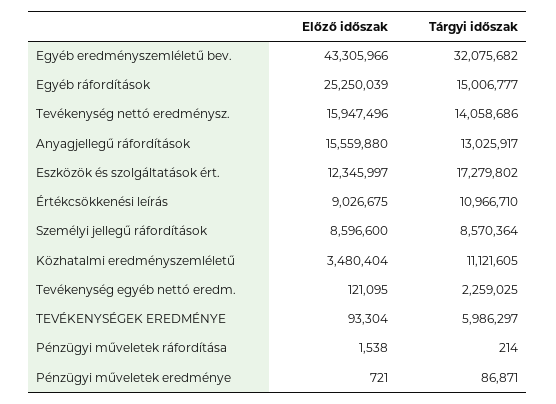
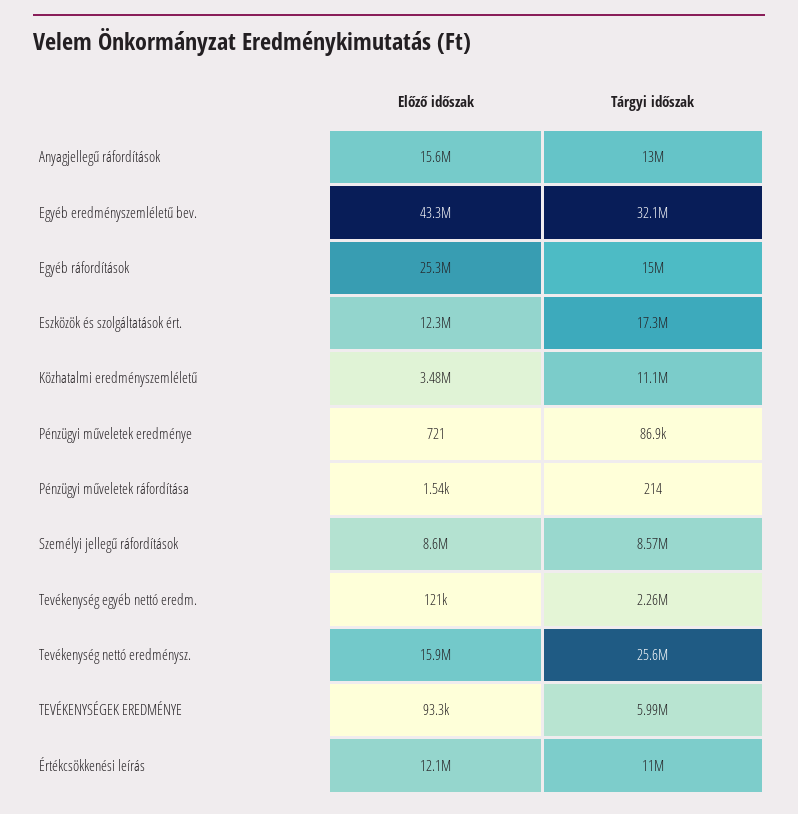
Tárgyi időszak, Tevékenység nettó eredménysz.: 14058686 -> 25600000
Előző időszak, Értékcsökkenési leírás: 9026675 -> 12100000

